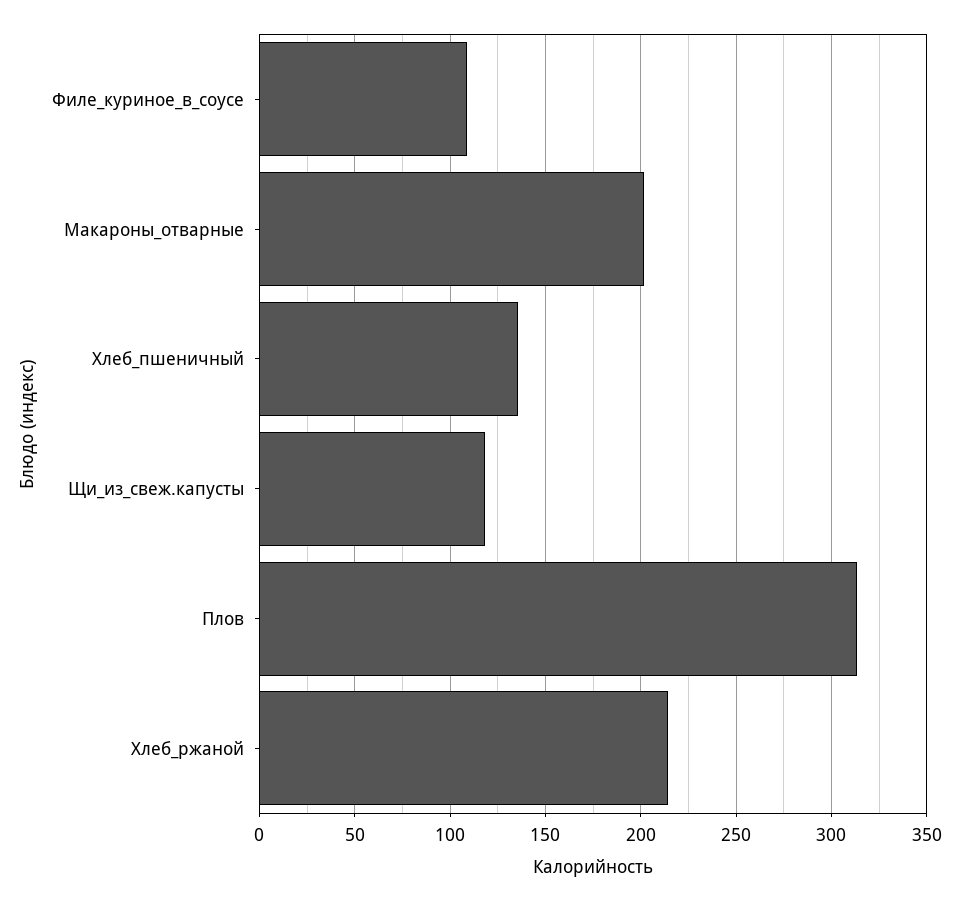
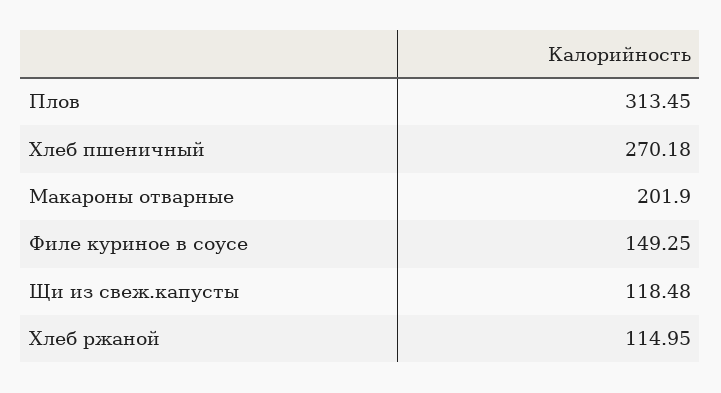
Филе_куриное_в_соусе: 110 -> 149.25
Хлеб_пшеничный: 135 -> 270.18
Хлеб_ржаной: 215 -> 114.95

